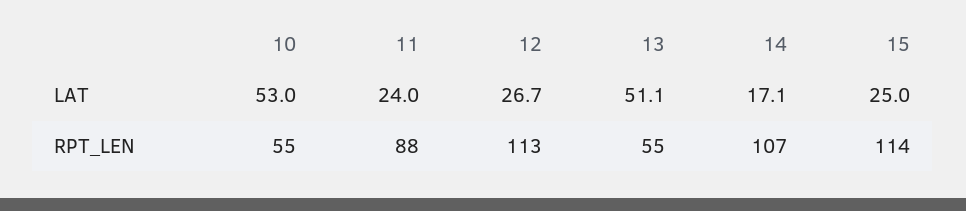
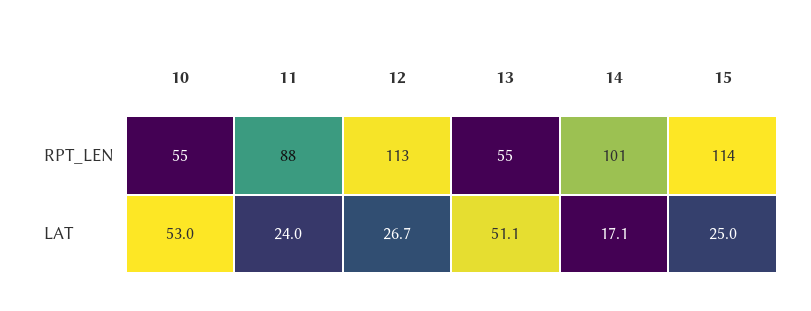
14, RPT_LEN: 107 -> 101

